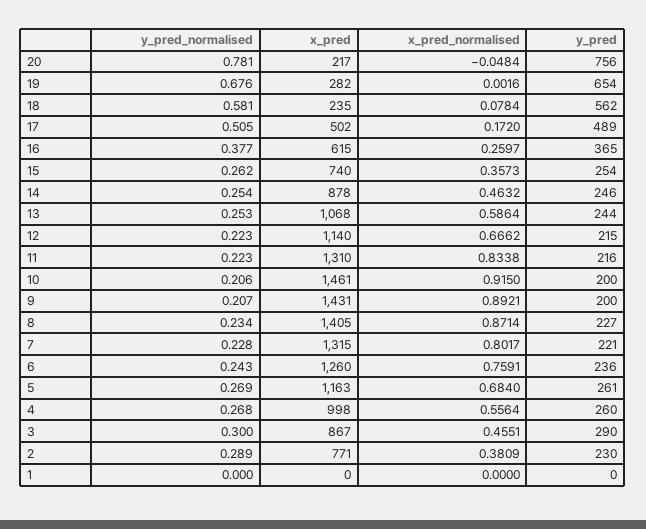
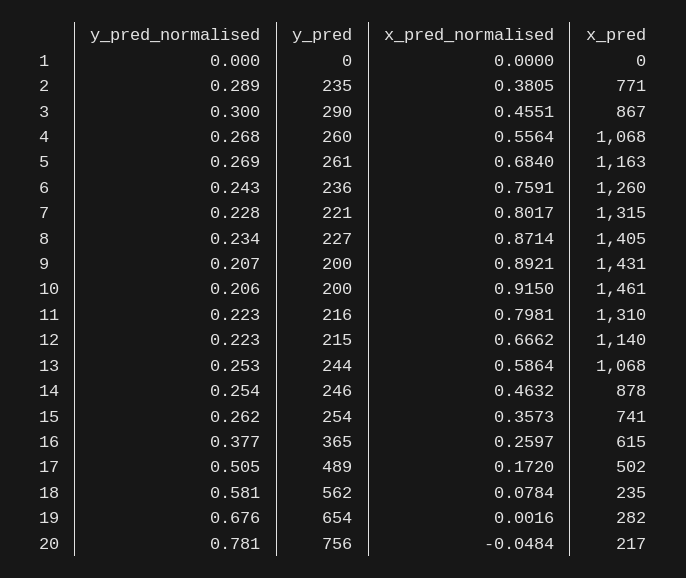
x_pred, 15: 740 -> 741
x_pred_normalised, 11: 0.8338 -> 0.7981
x_pred, 4: 998 -> 1068
x_pred_normalised, 2: 0.3809 -> 0.3805
y_pred, 2: 230 -> 235

